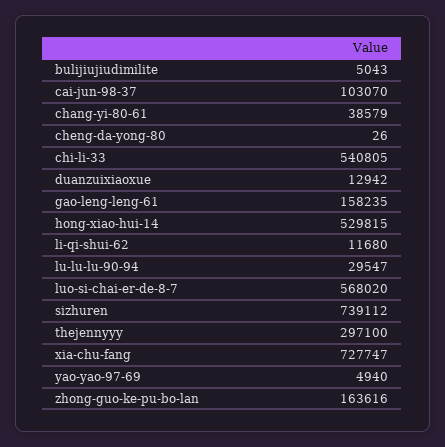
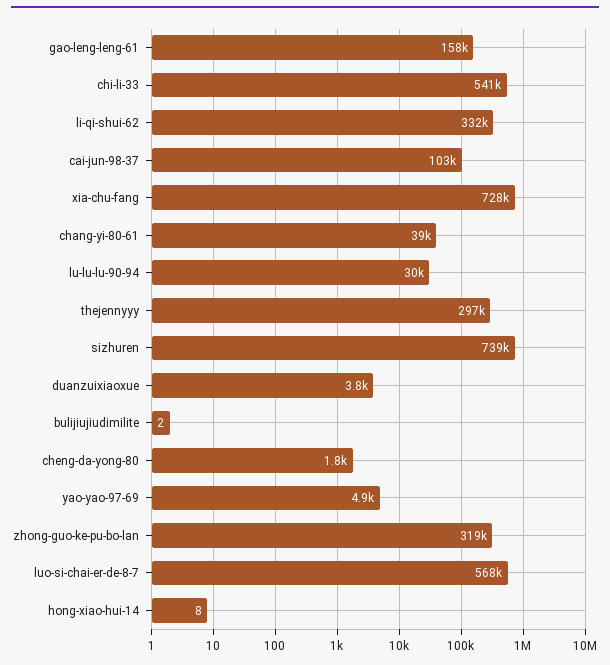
bulijiujiudimilite: 5043 -> 2
cheng-da-yong-80: 26 -> 1800
duanzuixiaoxue: 12942 -> 3800
hong-xiao-hui-14: 529815 -> 8
li-qi-shui-62: 11680 -> 332000
zhong-guo-ke-pu-bo-lan: 163616 -> 319000

